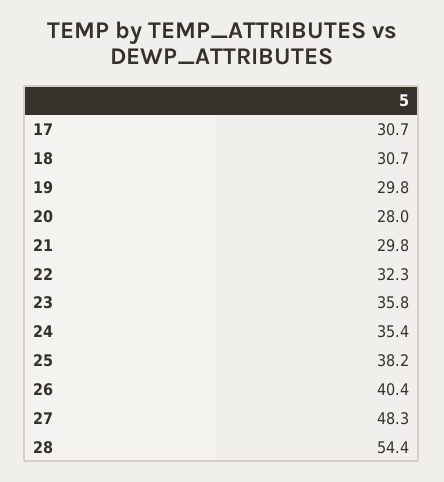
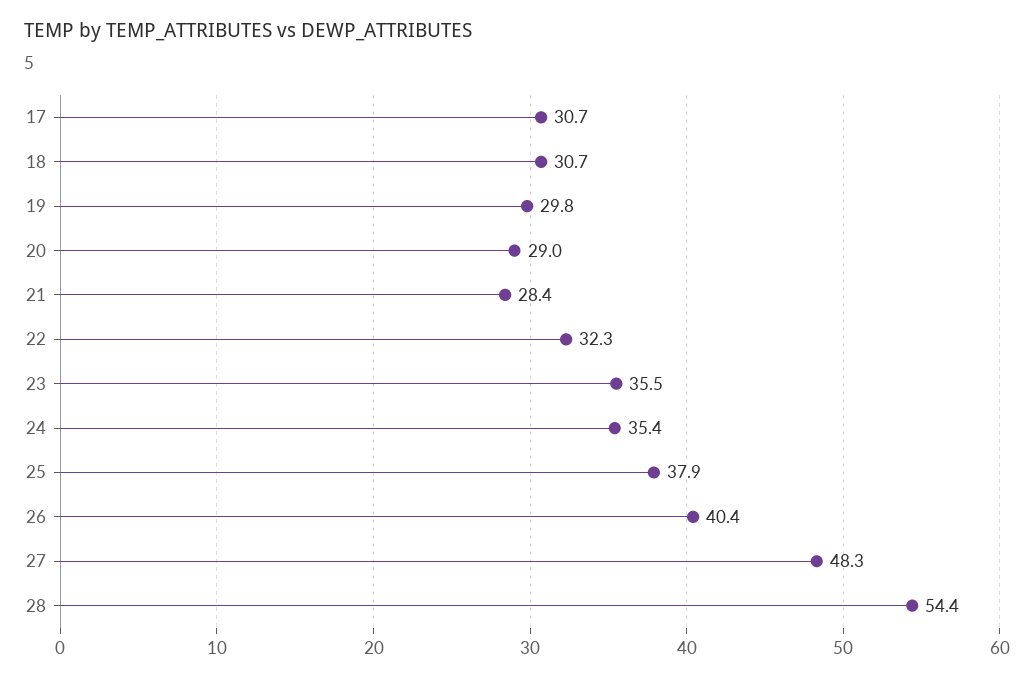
20: 28 -> 29
21: 29.8 -> 28.4
23: 35.8 -> 35.5
25: 38.2 -> 37.9

